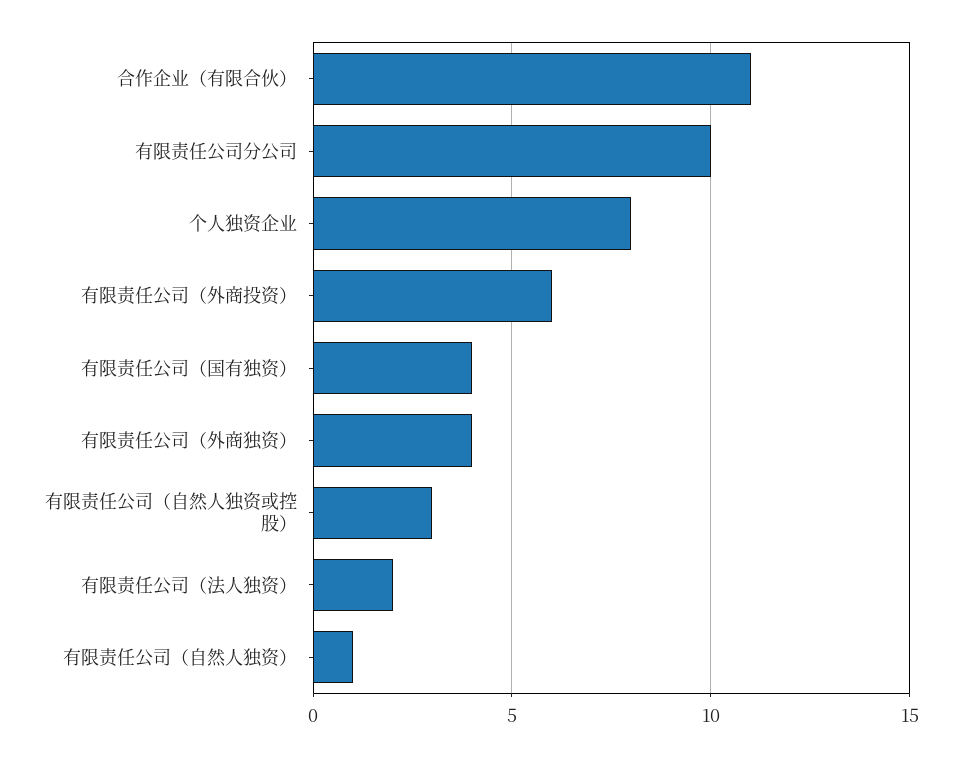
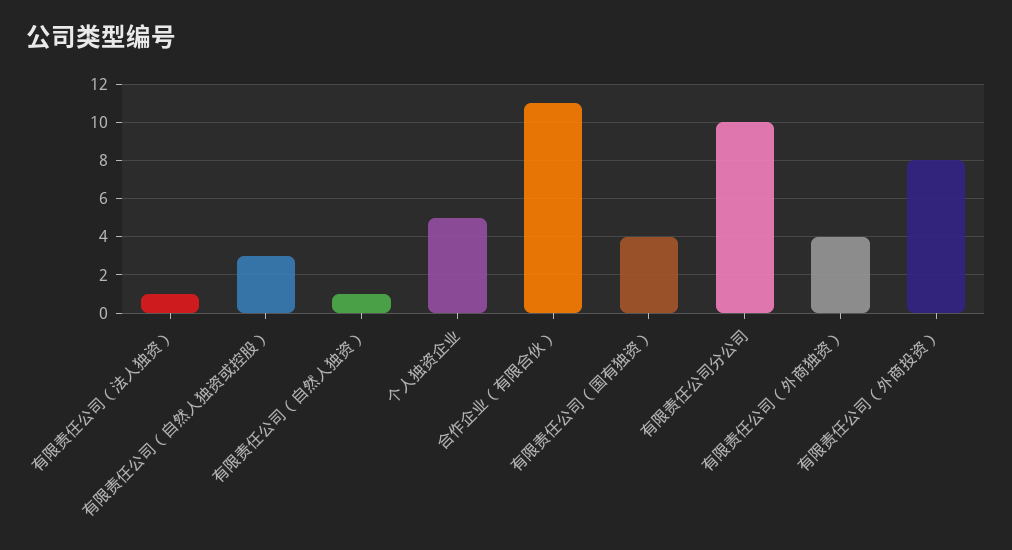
个人独资企业: 8 -> 5
有限责任公司（外商投资）: 6 -> 8
有限责任公司（法人独资）: 2 -> 1

